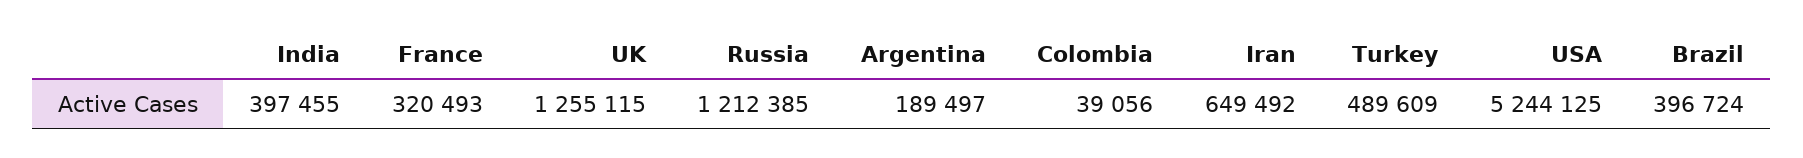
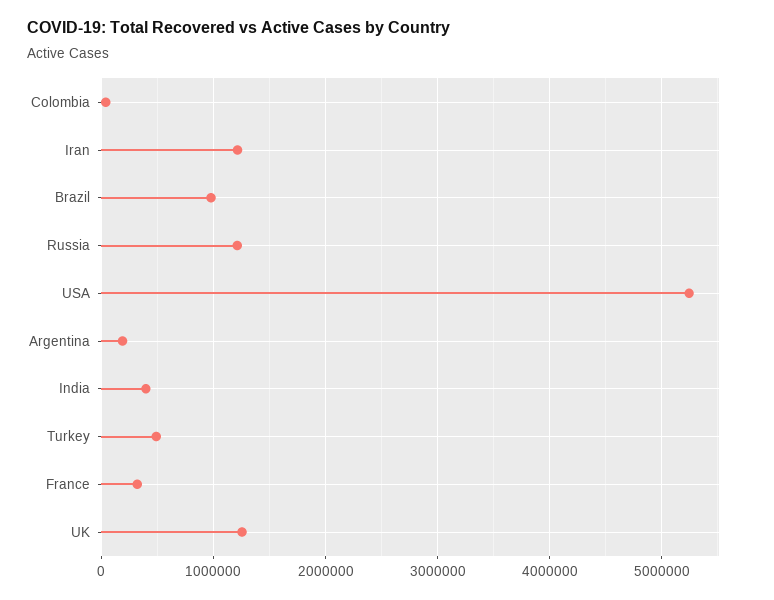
Iran: 649492 -> 1200000
Brazil: 396724 -> 1000000

